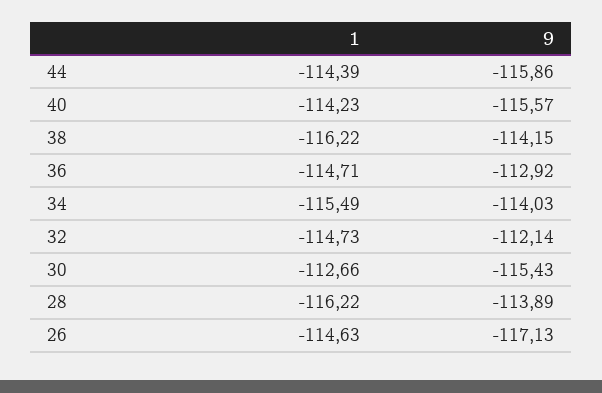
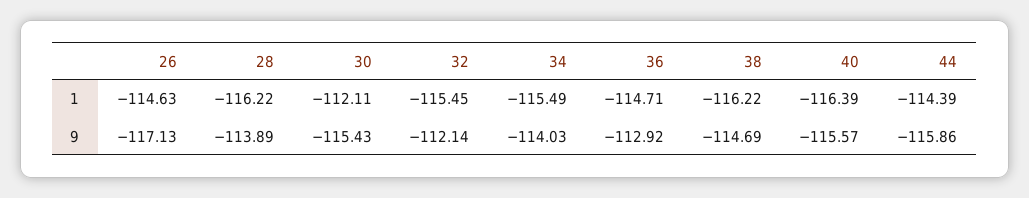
1, 40: -114.23 -> -116.39
9, 38: -114.15 -> -114.69
1, 32: -114.73 -> -115.45
1, 30: -112.66 -> -112.11

